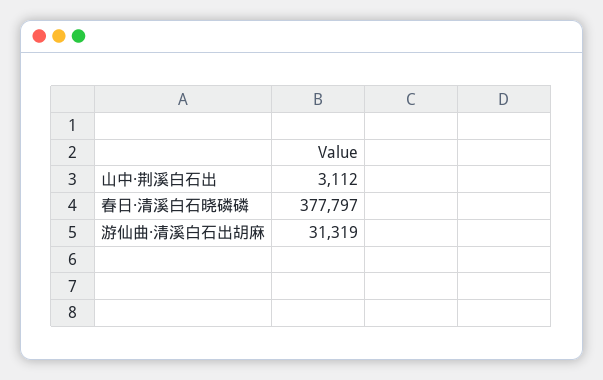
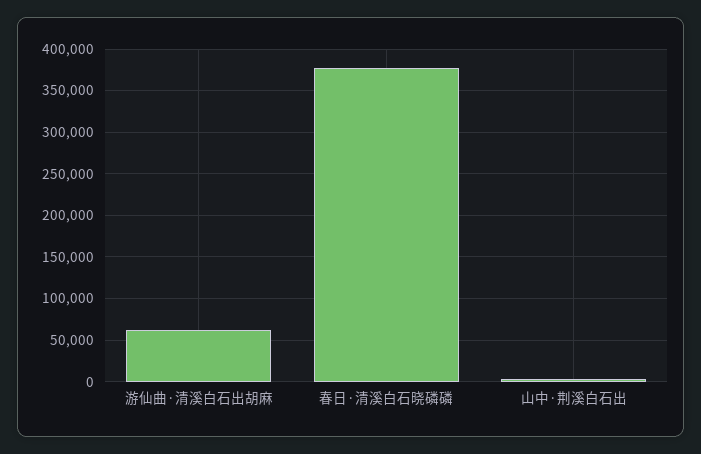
游仙曲·清溪白石出胡麻: 31319 -> 60000

